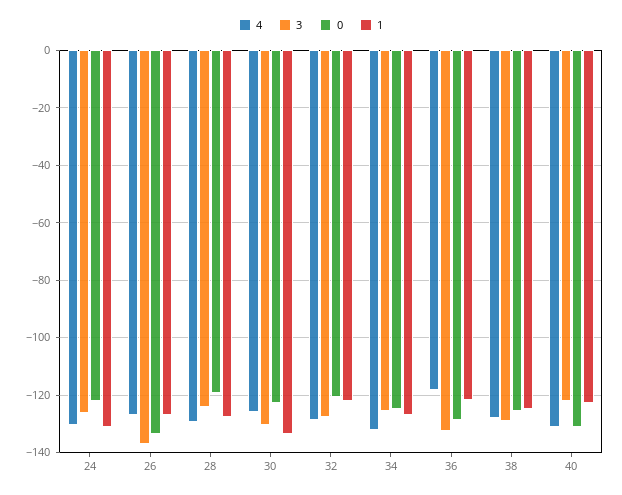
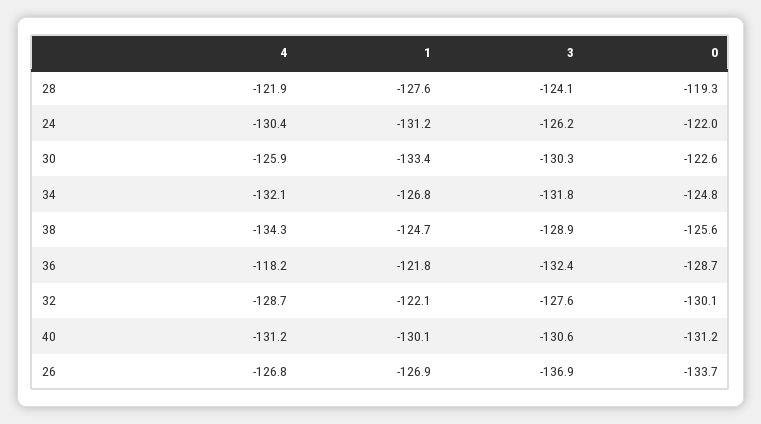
4, 28: -130 -> -121.9
0, 32: -120 -> -130.1
3, 34: -125 -> -131.8
4, 38: -127.5 -> -134.3
3, 40: -122.5 -> -130.6
1, 40: -122.5 -> -130.1

